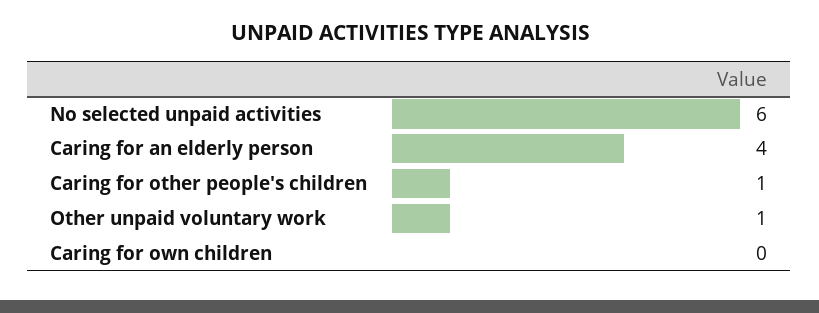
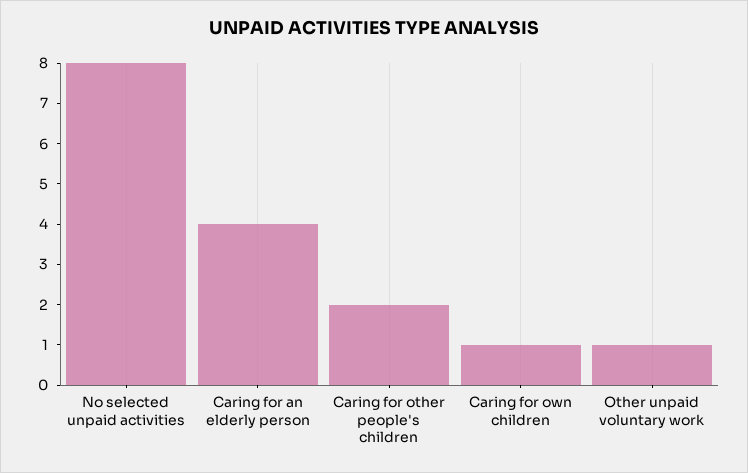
No selected unpaid activities: 6 -> 8
Caring for other people's children: 1 -> 2
Caring for own children: 0 -> 1

